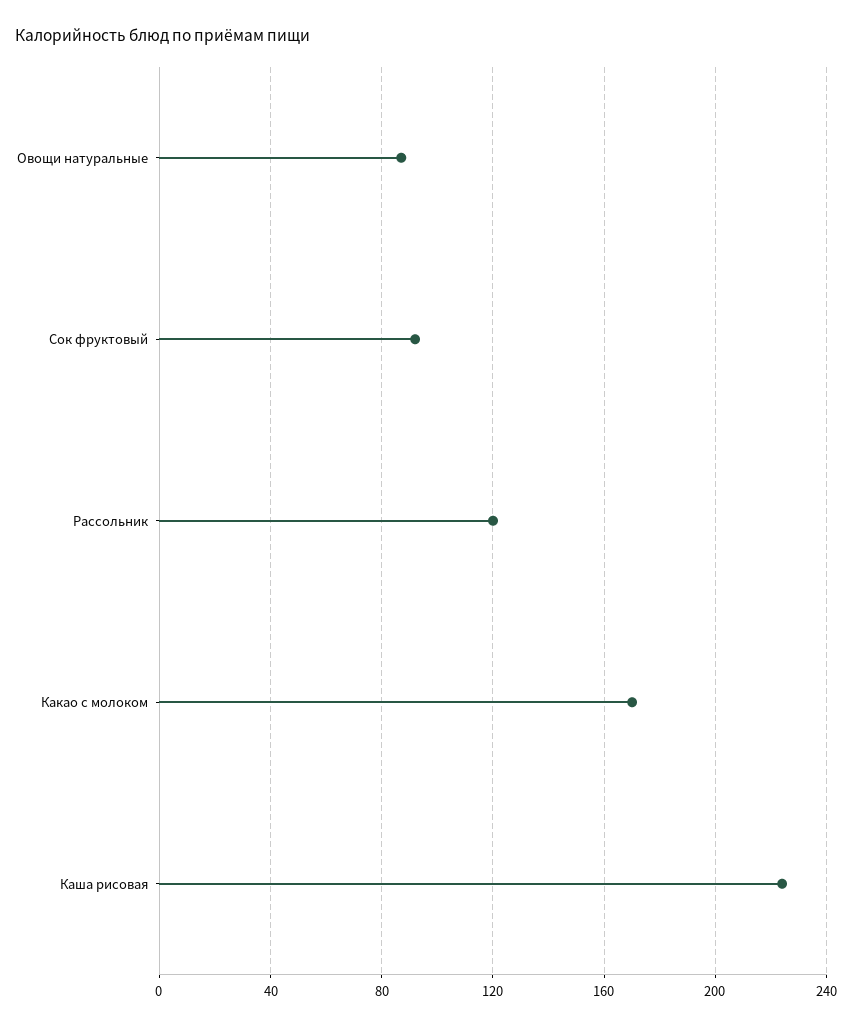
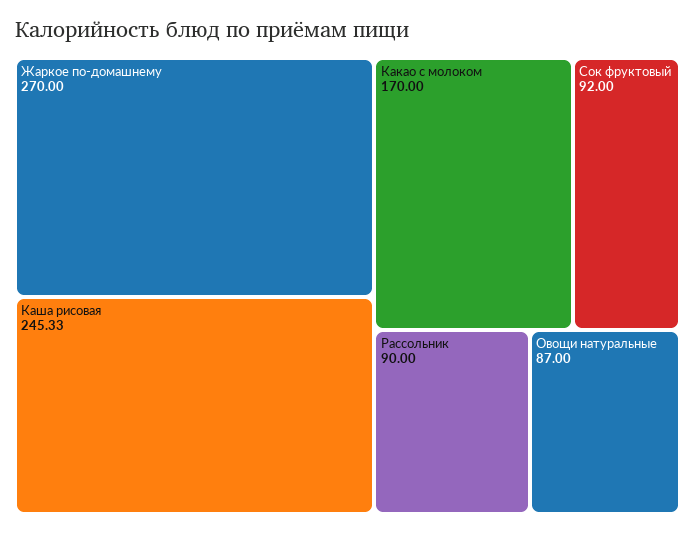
Рассольник: 120 -> 90
Каша рисовая: 225 -> 245.33
Жаркое по-домашнему: none -> 270

